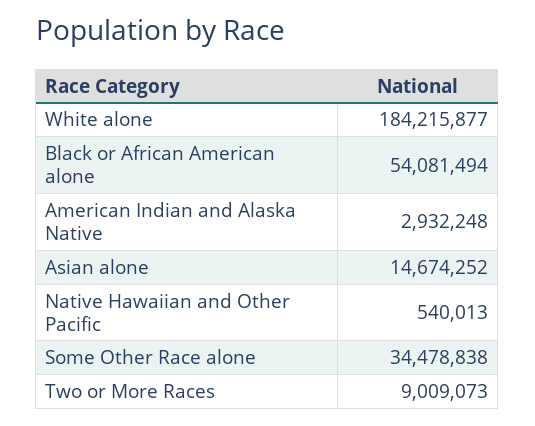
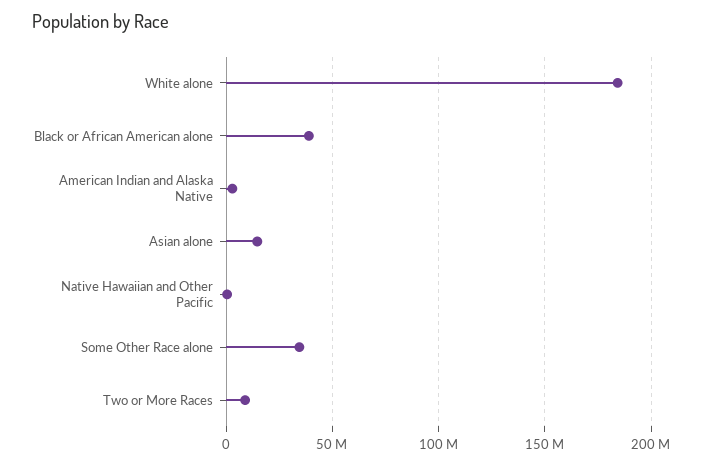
Black or African American alone: 54081494 -> 40000000

